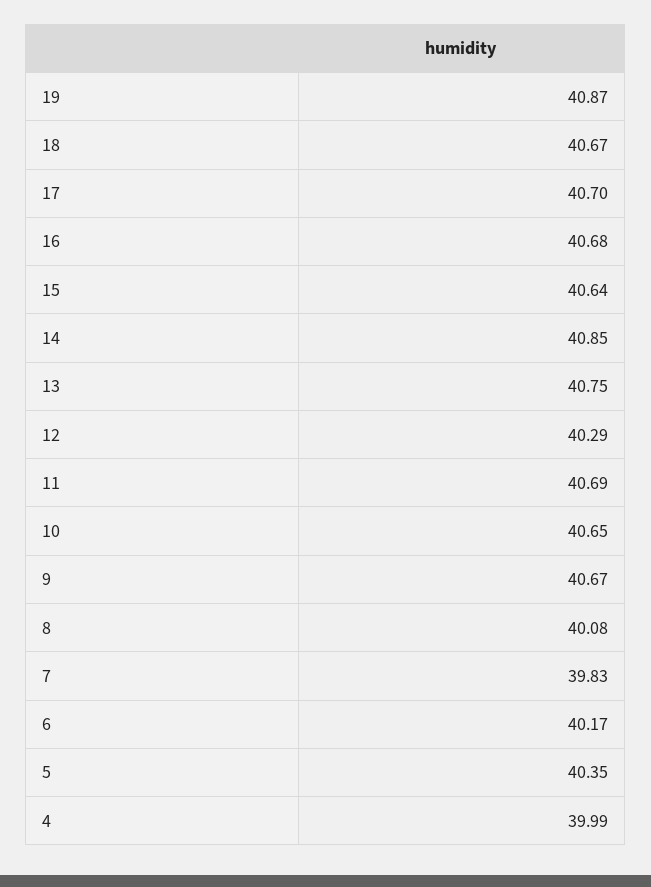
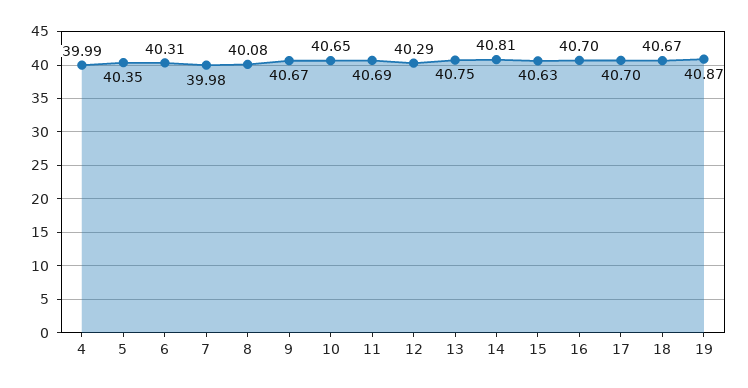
16: 40.68 -> 40.7
15: 40.64 -> 40.63
14: 40.85 -> 40.81
7: 39.83 -> 39.98
6: 40.17 -> 40.31

